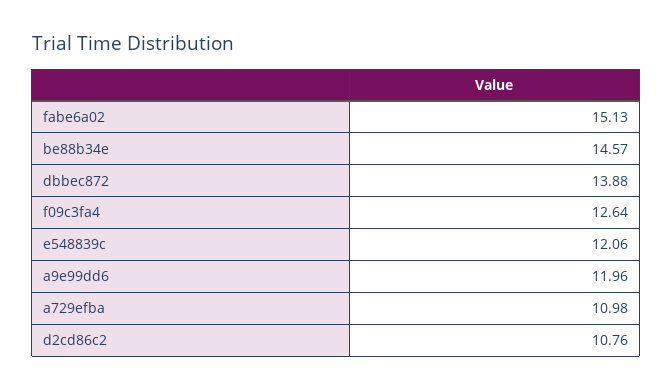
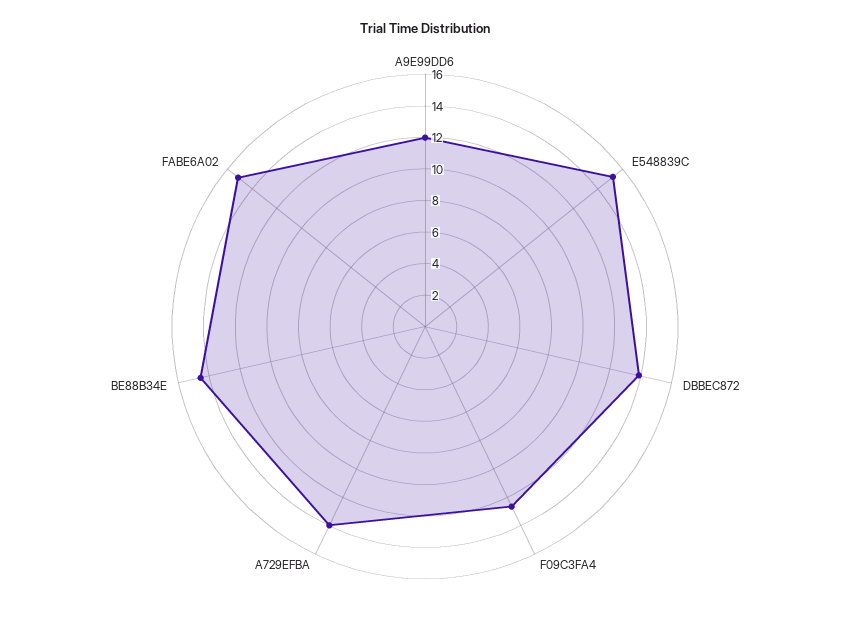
e548839c: 12.06 -> 15
a729efba: 10.98 -> 14
d2cd86c2: 10.76 -> none

